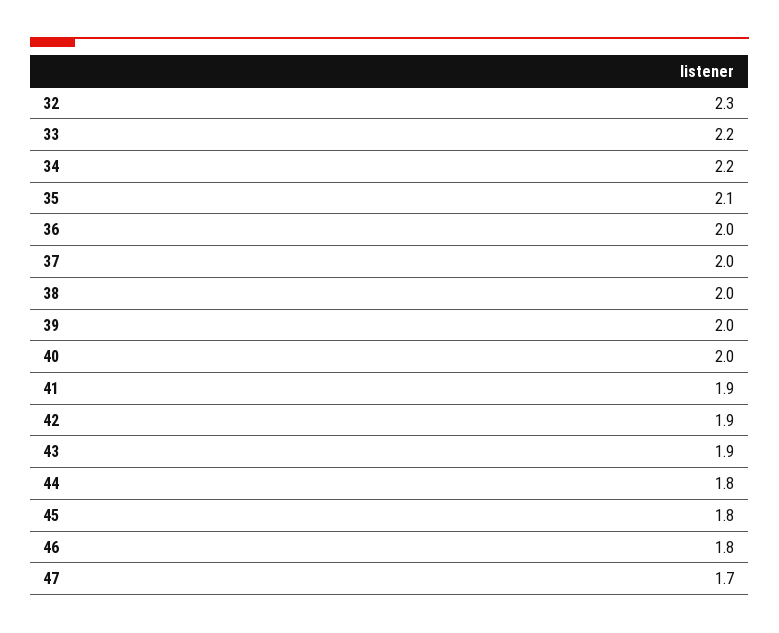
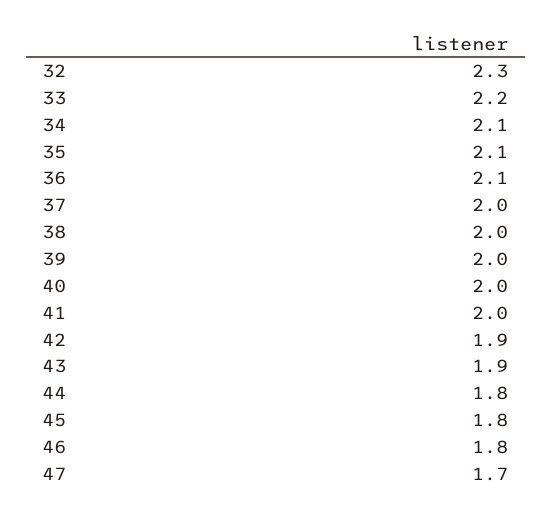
34: 2.2 -> 2.1
36: 2 -> 2.1
41: 1.9 -> 2

